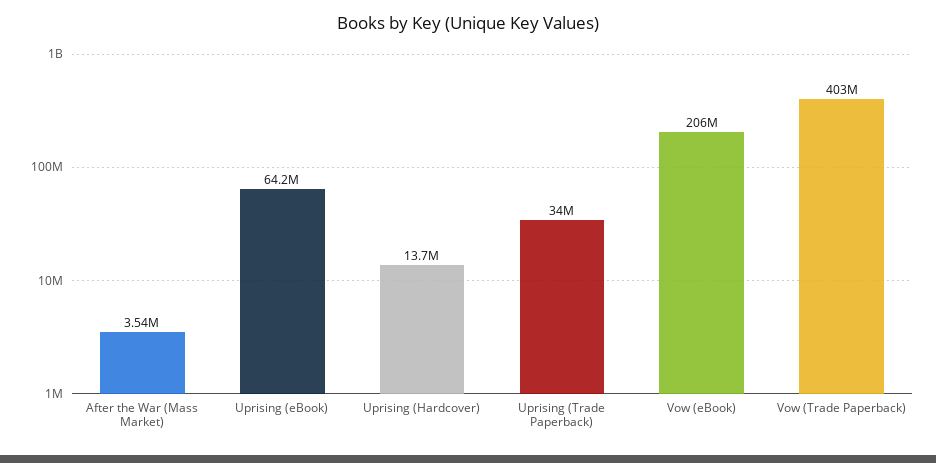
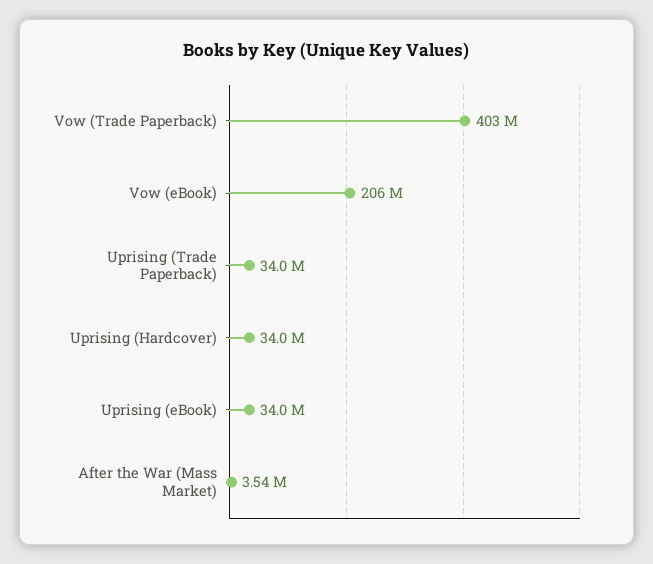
Uprising (eBook): 64200000 -> 34000000
Uprising (Hardcover): 13700000 -> 34000000

